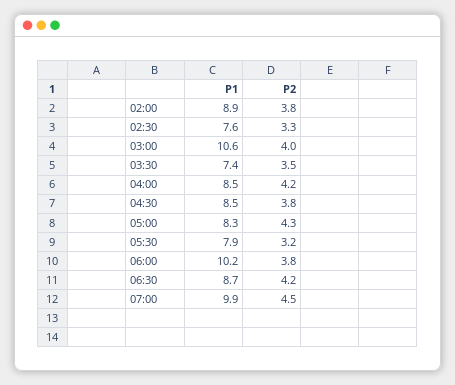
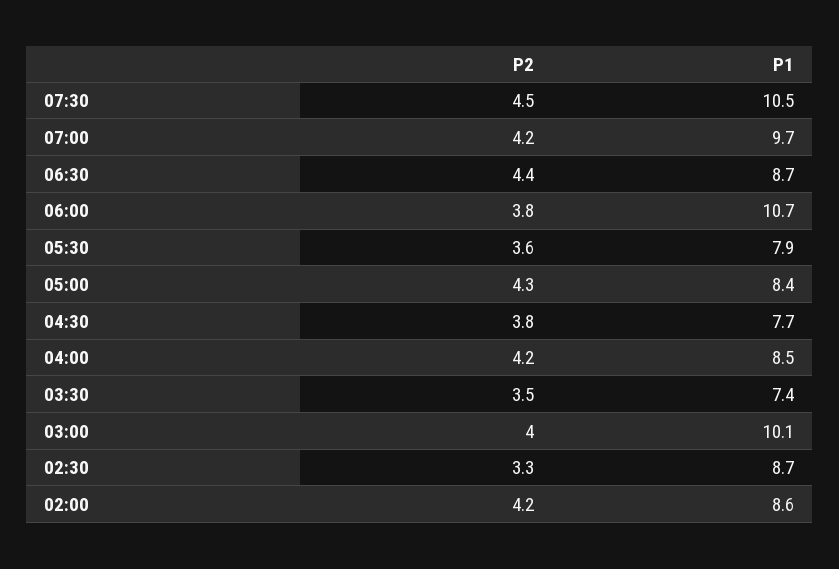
P1, 02:00: 8.9 -> 8.6
P2, 02:00: 3.8 -> 4.2
P1, 02:30: 7.6 -> 8.7
P1, 03:00: 10.6 -> 10.1
P1, 04:30: 8.5 -> 7.7
P1, 05:00: 8.3 -> 8.4
P2, 05:30: 3.2 -> 3.6
P1, 06:00: 10.2 -> 10.7
P2, 06:30: 4.2 -> 4.4
P1, 07:00: 9.9 -> 9.7
P2, 07:00: 4.5 -> 4.2
P2, 07:30: none -> 4.5
P1, 07:30: none -> 10.5

